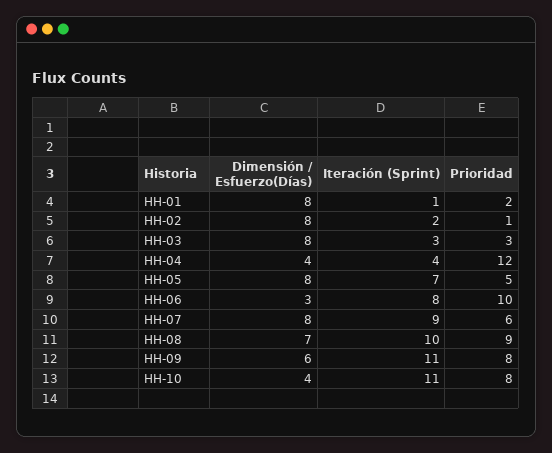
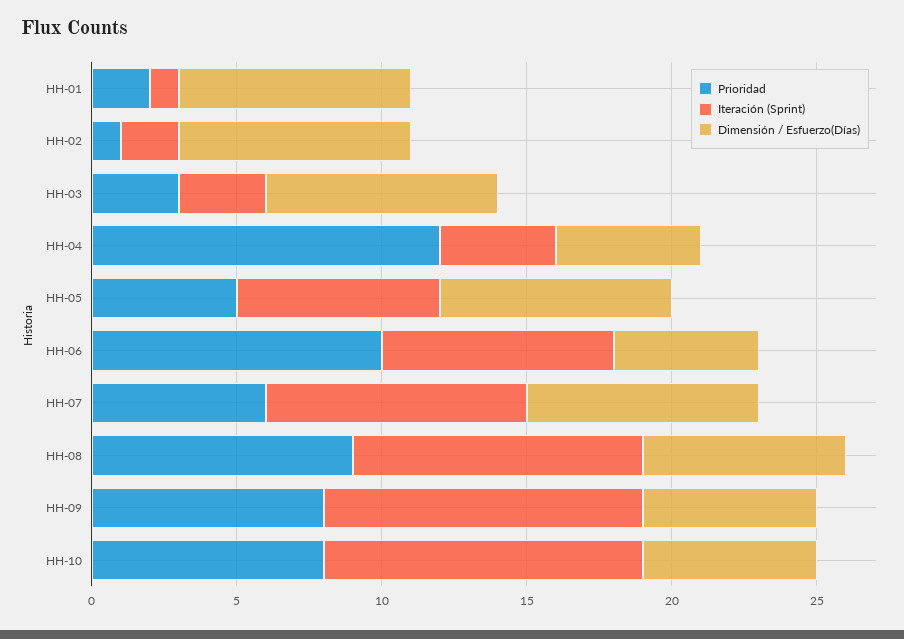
Dimensión / Esfuerzo(Días), HH-04: 4 -> 5
Dimensión / Esfuerzo(Días), HH-06: 3 -> 5
Dimensión / Esfuerzo(Días), HH-10: 4 -> 6

